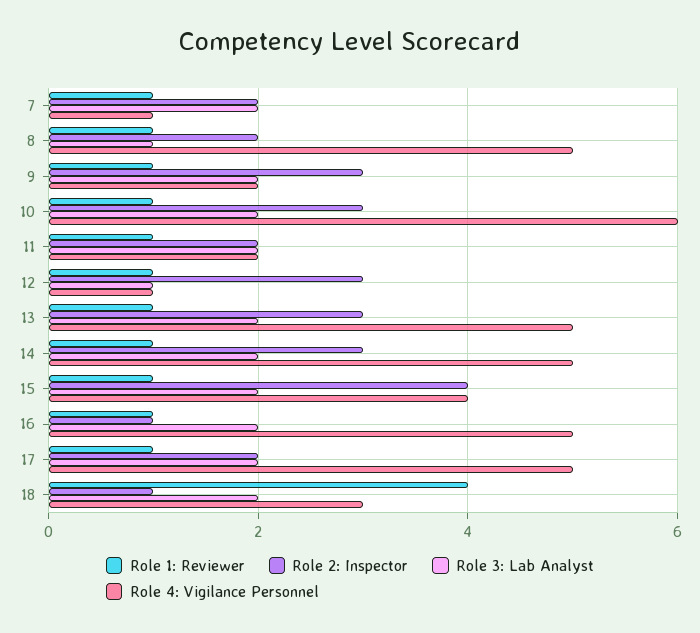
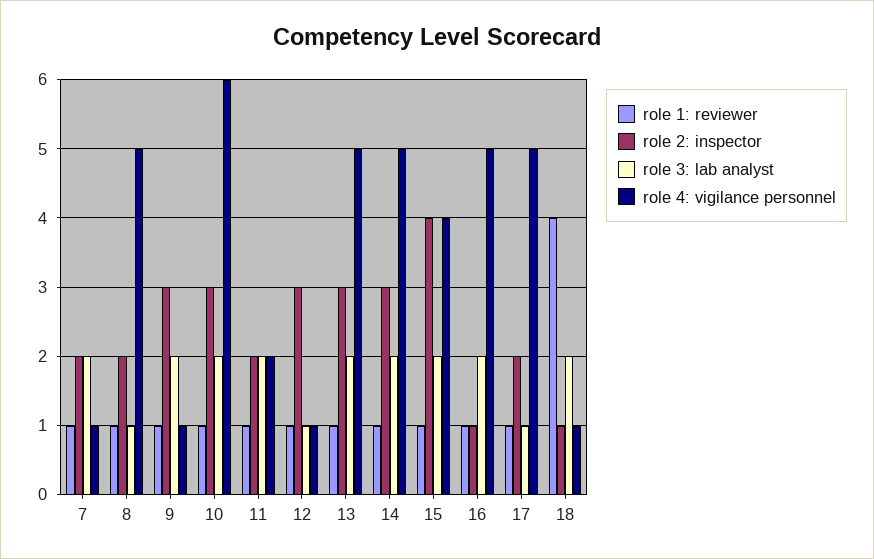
Role 4: Vigilance Personnel, 9: 2 -> 1
Role 3: Lab Analyst, 17: 2 -> 1
Role 4: Vigilance Personnel, 18: 3 -> 1

